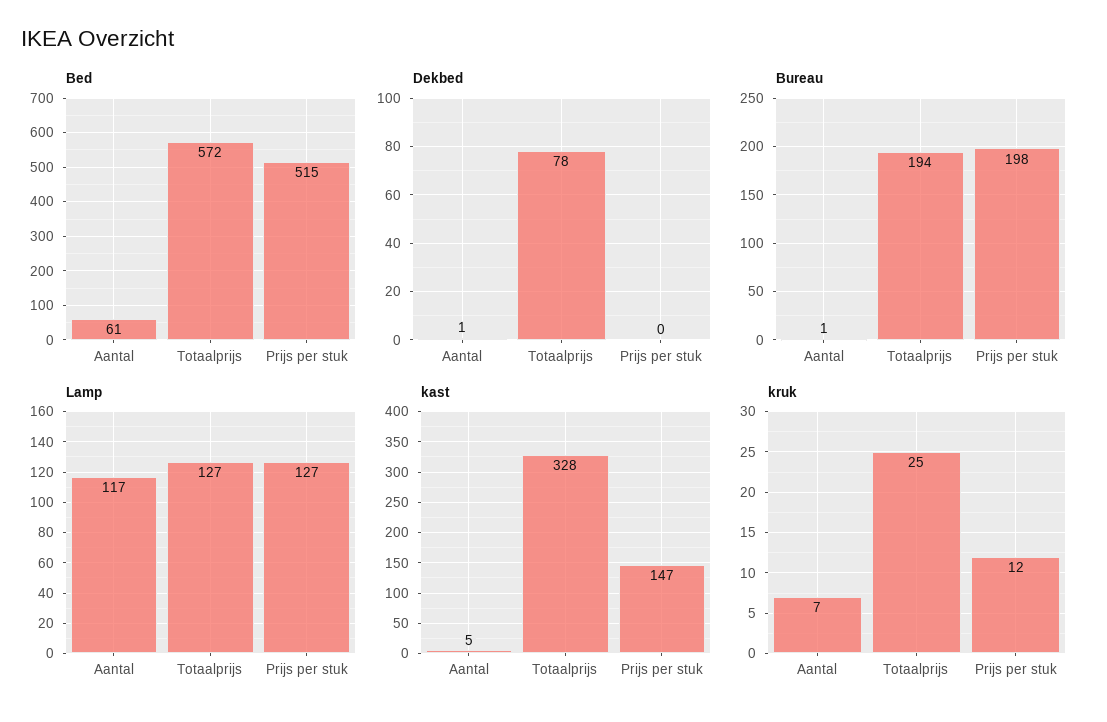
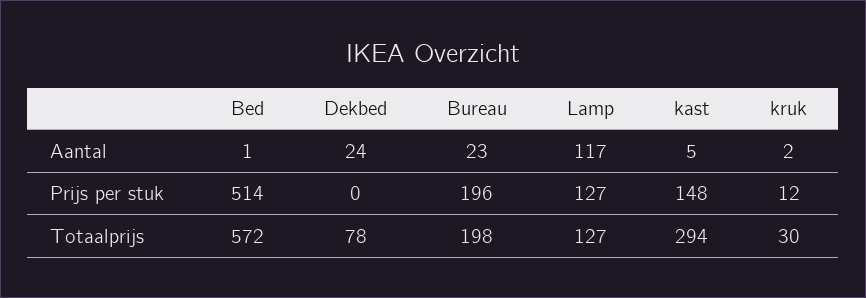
Bed, Aantal: 61 -> 1
Bed, Prijs per stuk: 515 -> 514
Dekbed, Aantal: 1 -> 24
Bureau, Aantal: 1 -> 23
Bureau, Totaalprijs: 194 -> 198
Bureau, Prijs per stuk: 198 -> 196
kast, Totaalprijs: 328 -> 294
kast, Prijs per stuk: 147 -> 148
kruk, Aantal: 7 -> 2
kruk, Totaalprijs: 25 -> 30

